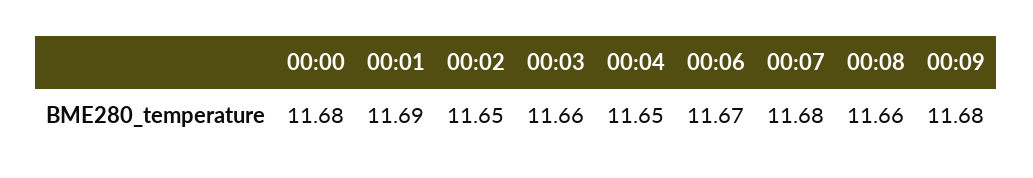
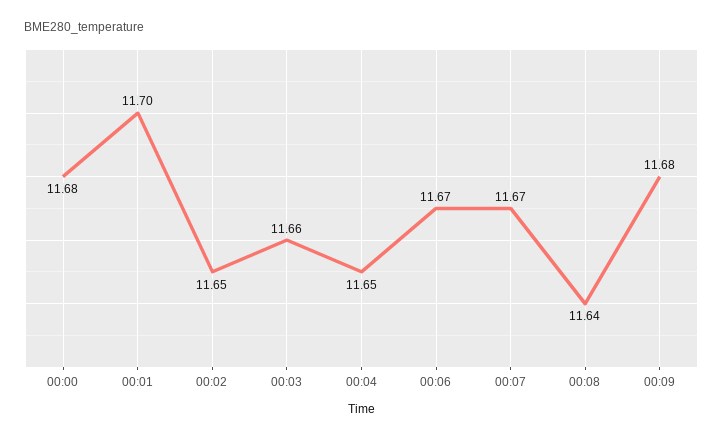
00:01: 11.69 -> 11.7
00:07: 11.68 -> 11.67
00:08: 11.66 -> 11.64

